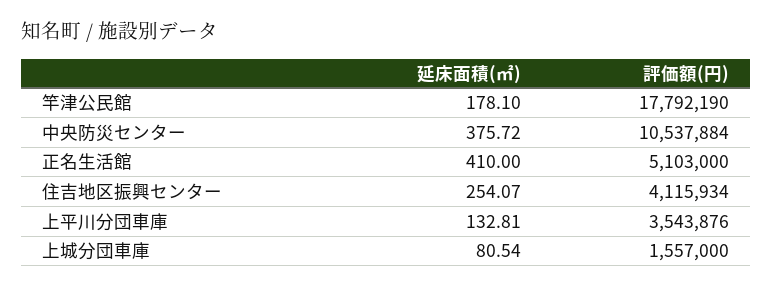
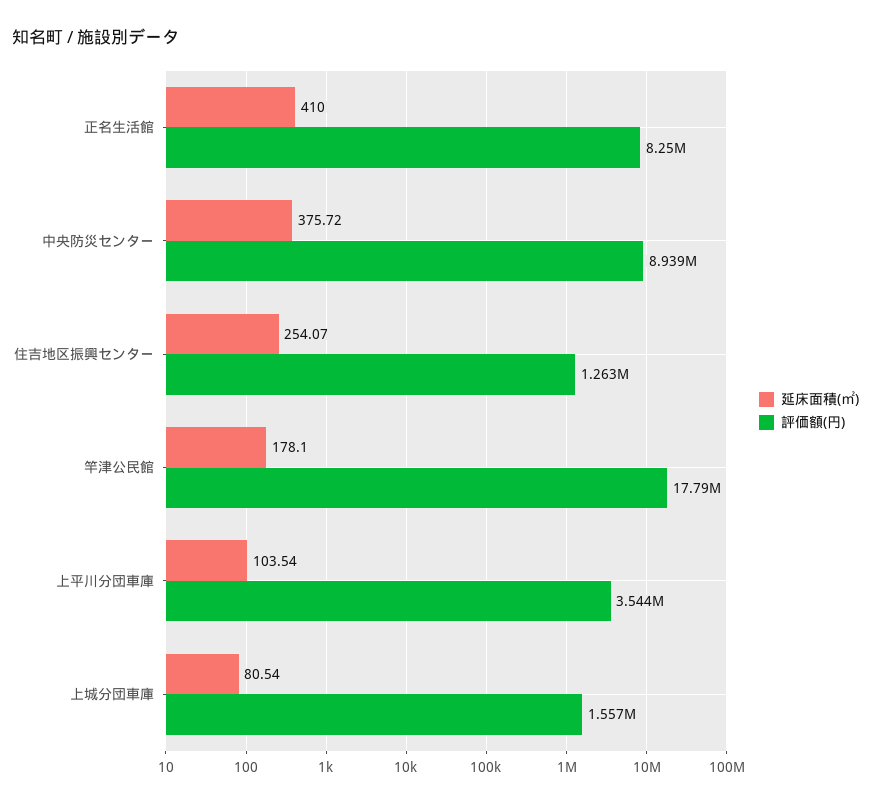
評価額(円), 中央防災センター: 10537884 -> 8939000
評価額(円), 正名生活館: 5103000 -> 8250000
評価額(円), 住吉地区振興センター: 4115934 -> 1263000
延床面積(㎡), 上平川分団車庫: 132.81 -> 103.54

